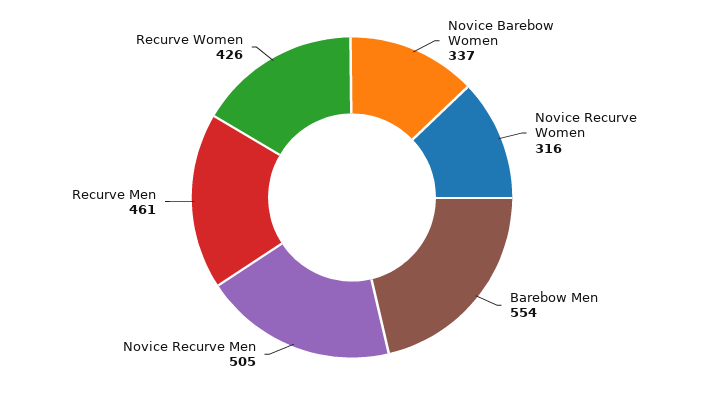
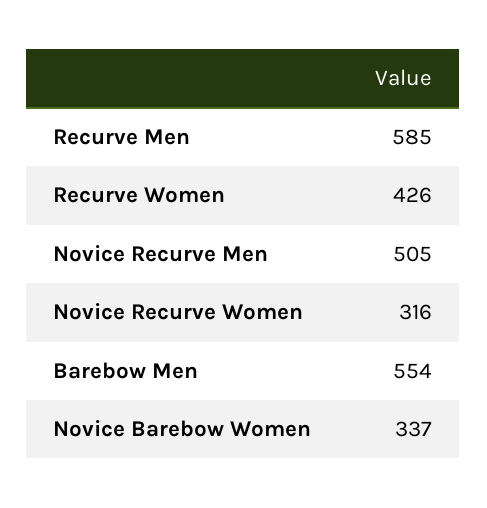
Recurve Men: 461 -> 585

